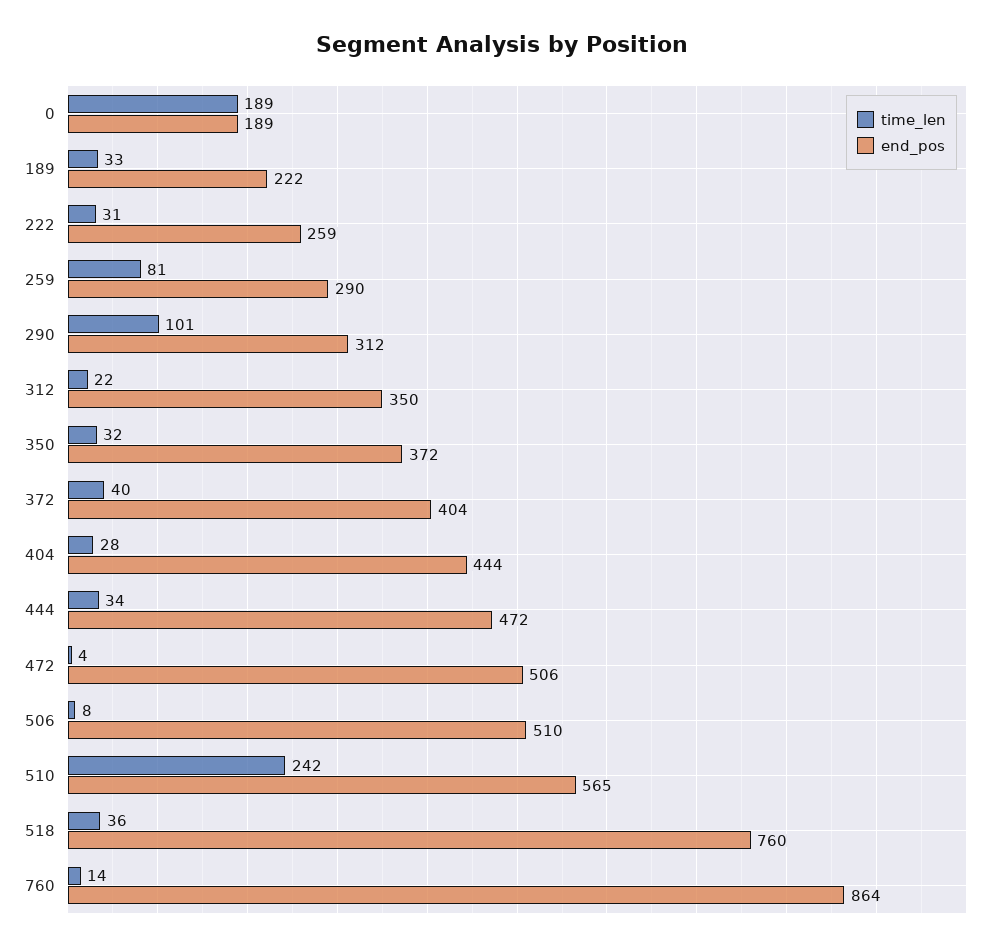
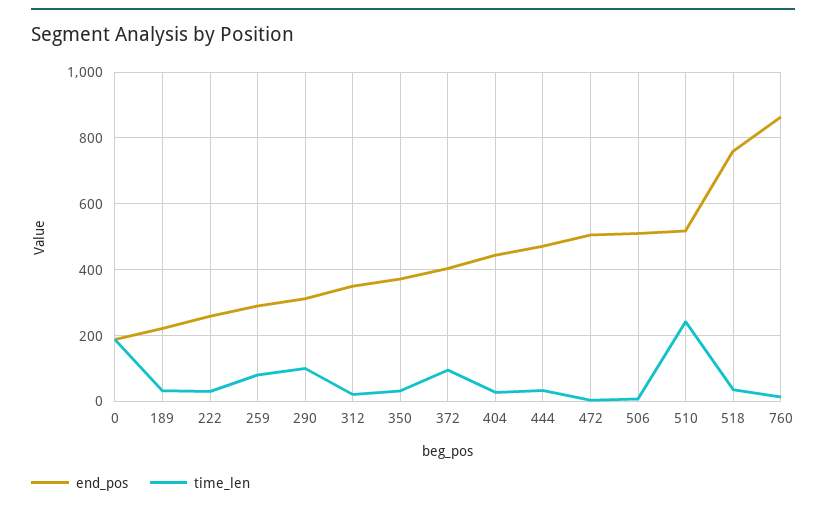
time_len, 372: 40 -> 100
end_pos, 510: 565 -> 520

